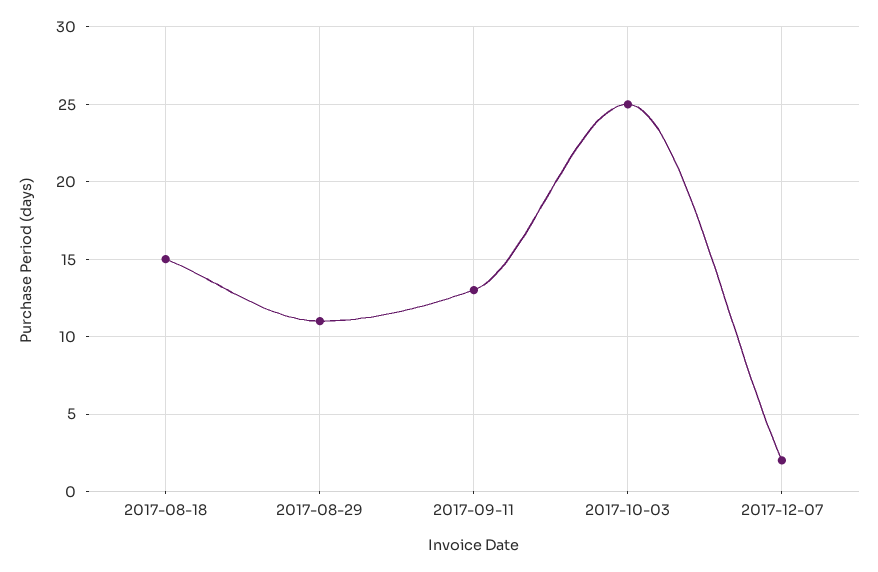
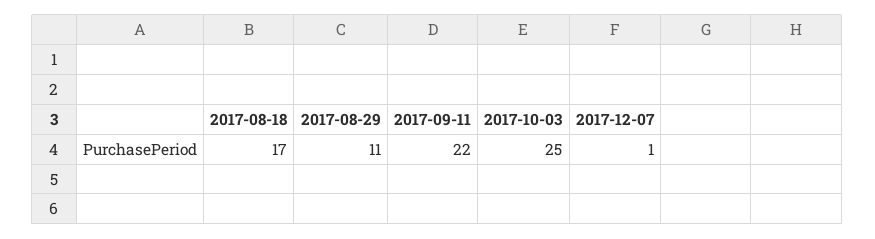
2017-08-18: 15 -> 17
2017-09-11: 13 -> 22
2017-12-07: 2 -> 1

